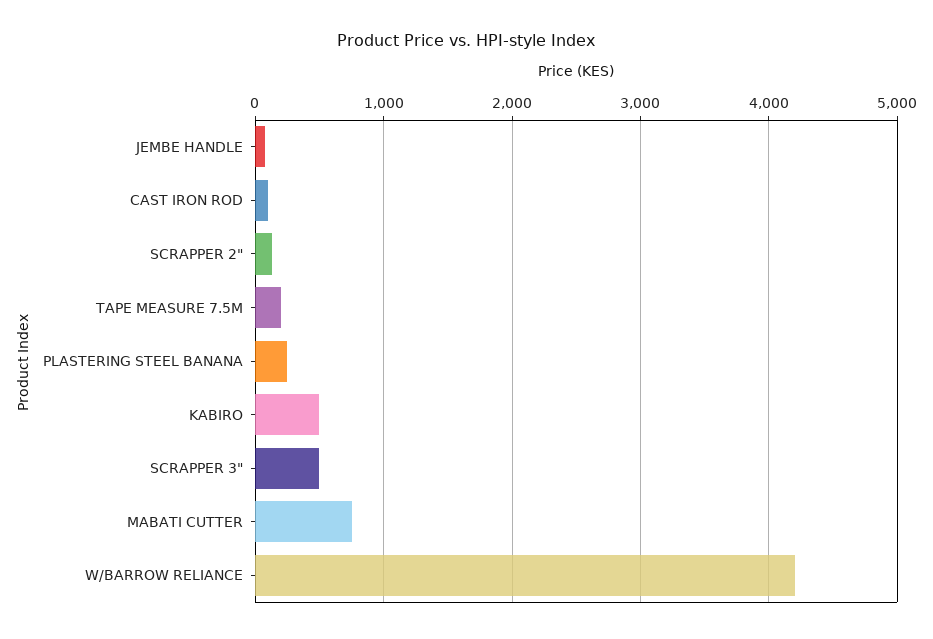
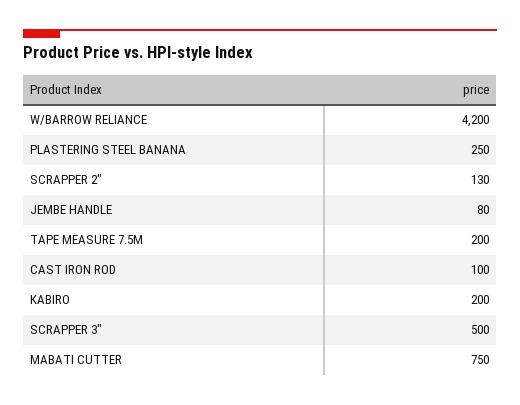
KABIRO: 500 -> 200

